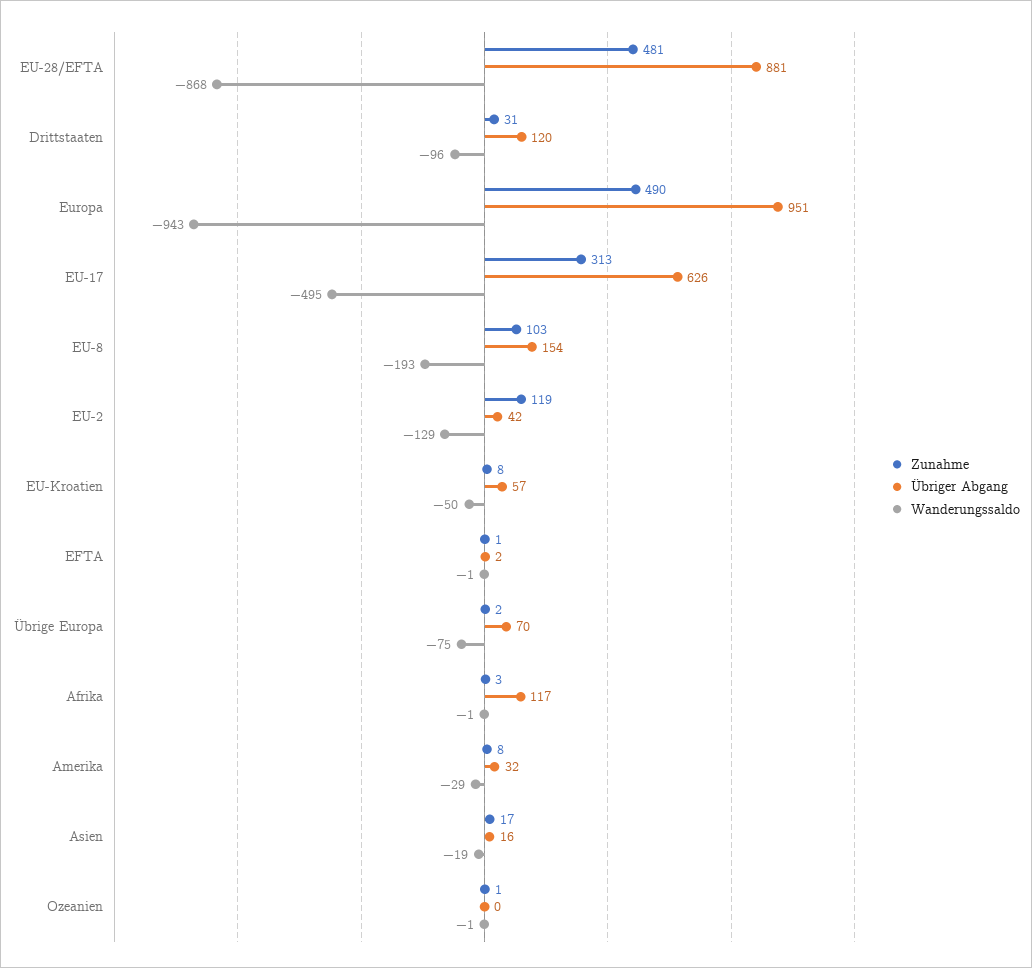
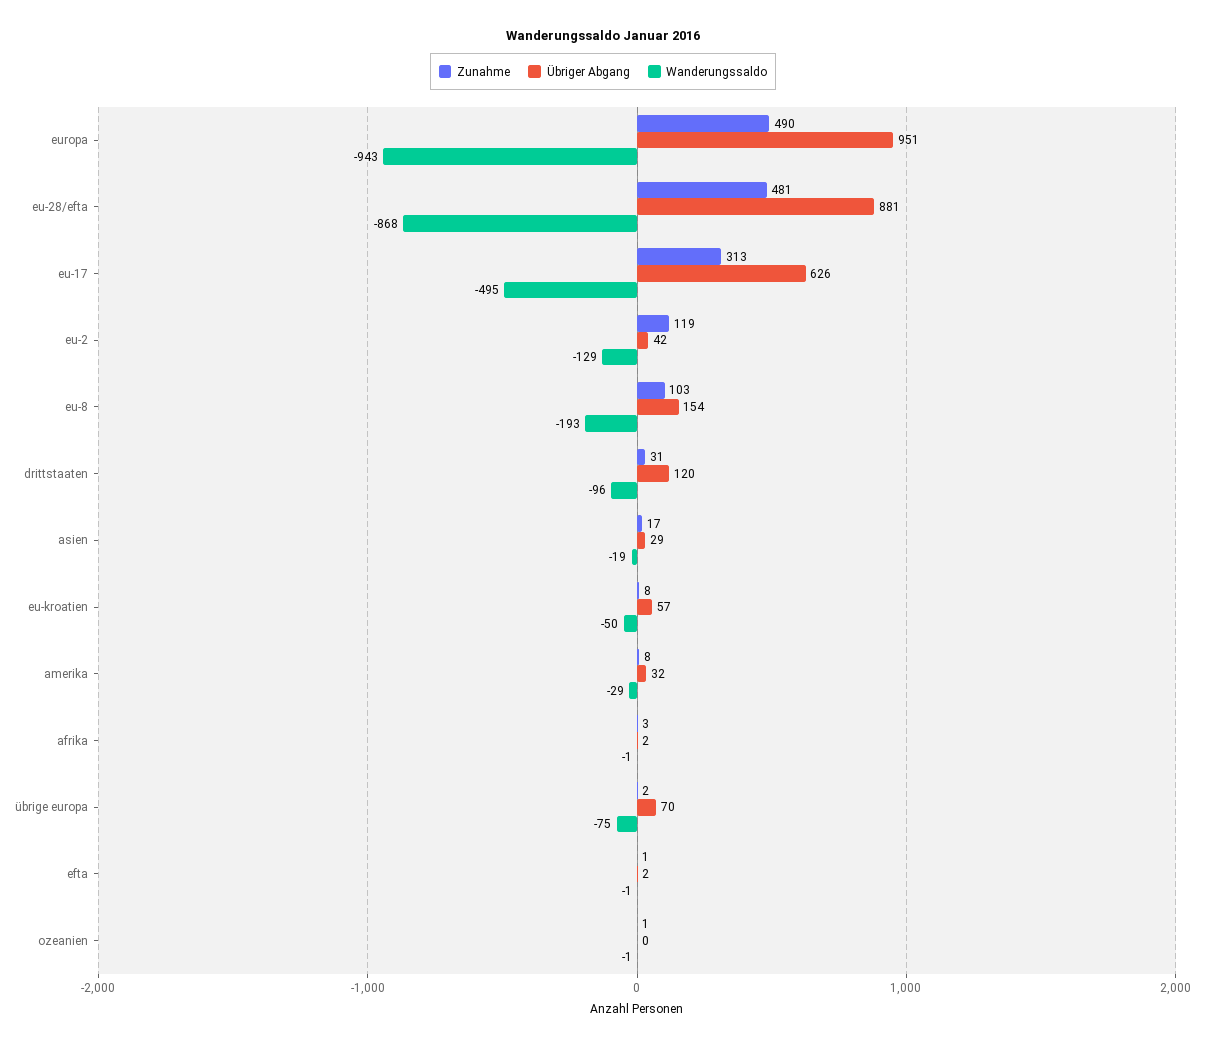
Übriger Abgang, Afrika: 117 -> 2
Übriger Abgang, Asien: 16 -> 29

